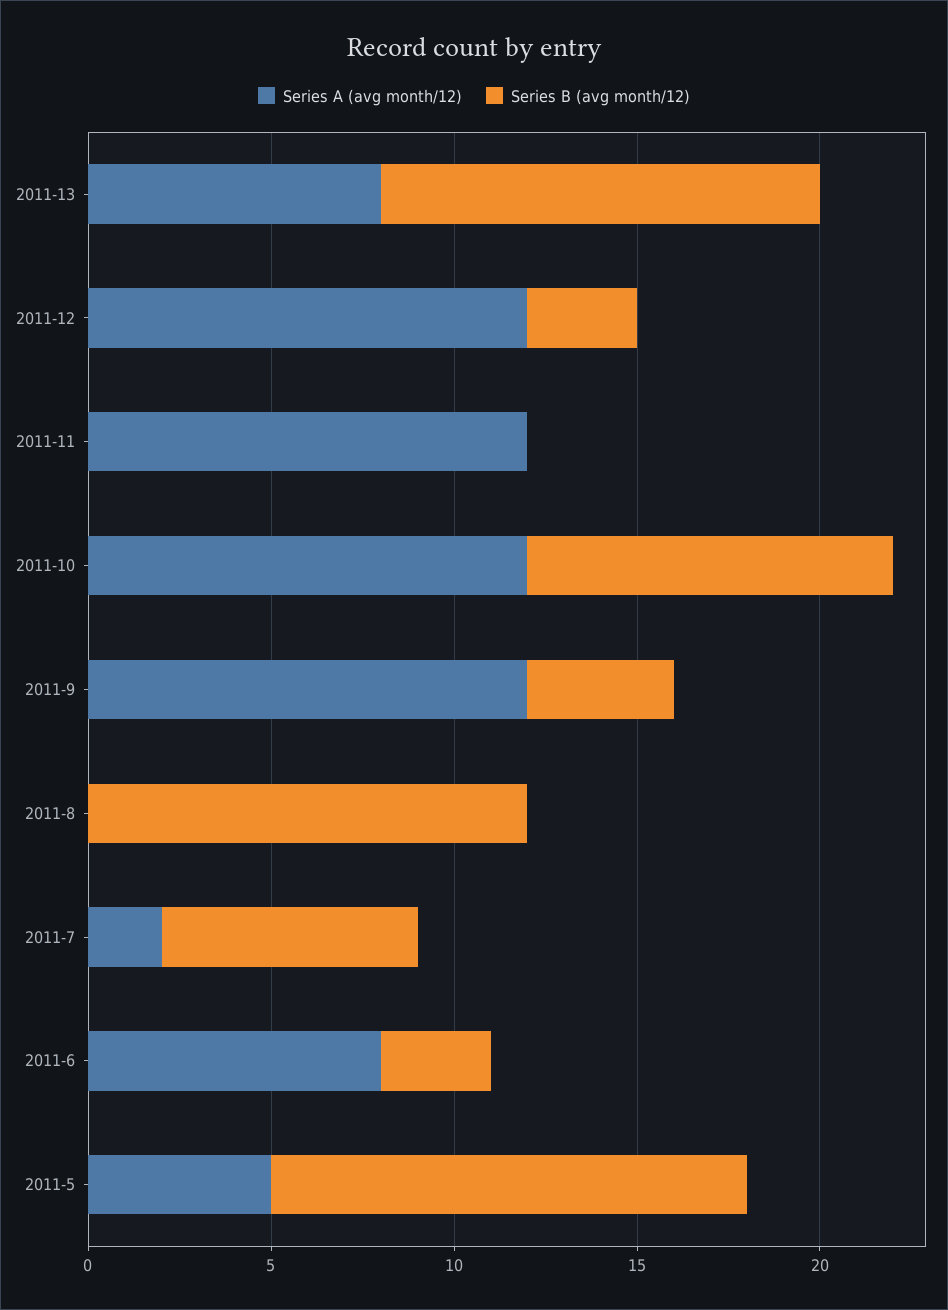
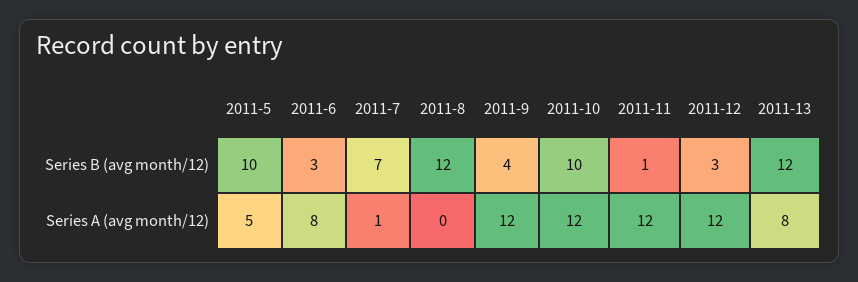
Series B (avg month/12), 2011-11: 0 -> 1
Series A (avg month/12), 2011-7: 2 -> 1
Series B (avg month/12), 2011-5: 13 -> 10

